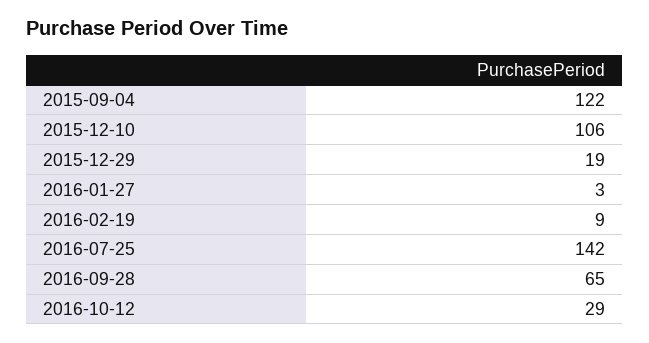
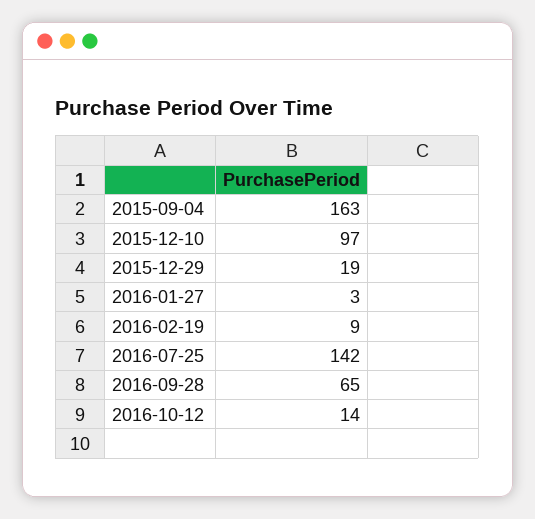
2015-09-04: 122 -> 163
2015-12-10: 106 -> 97
2016-10-12: 29 -> 14

